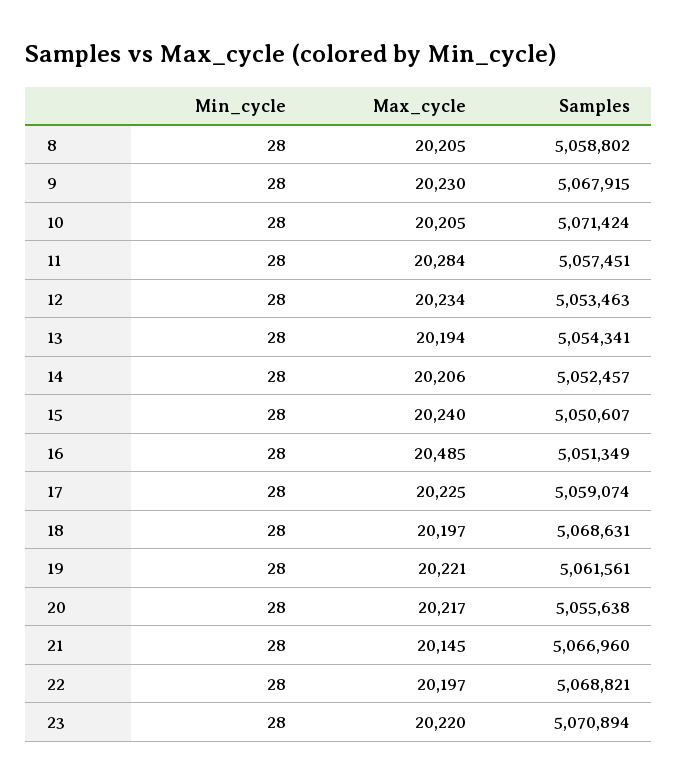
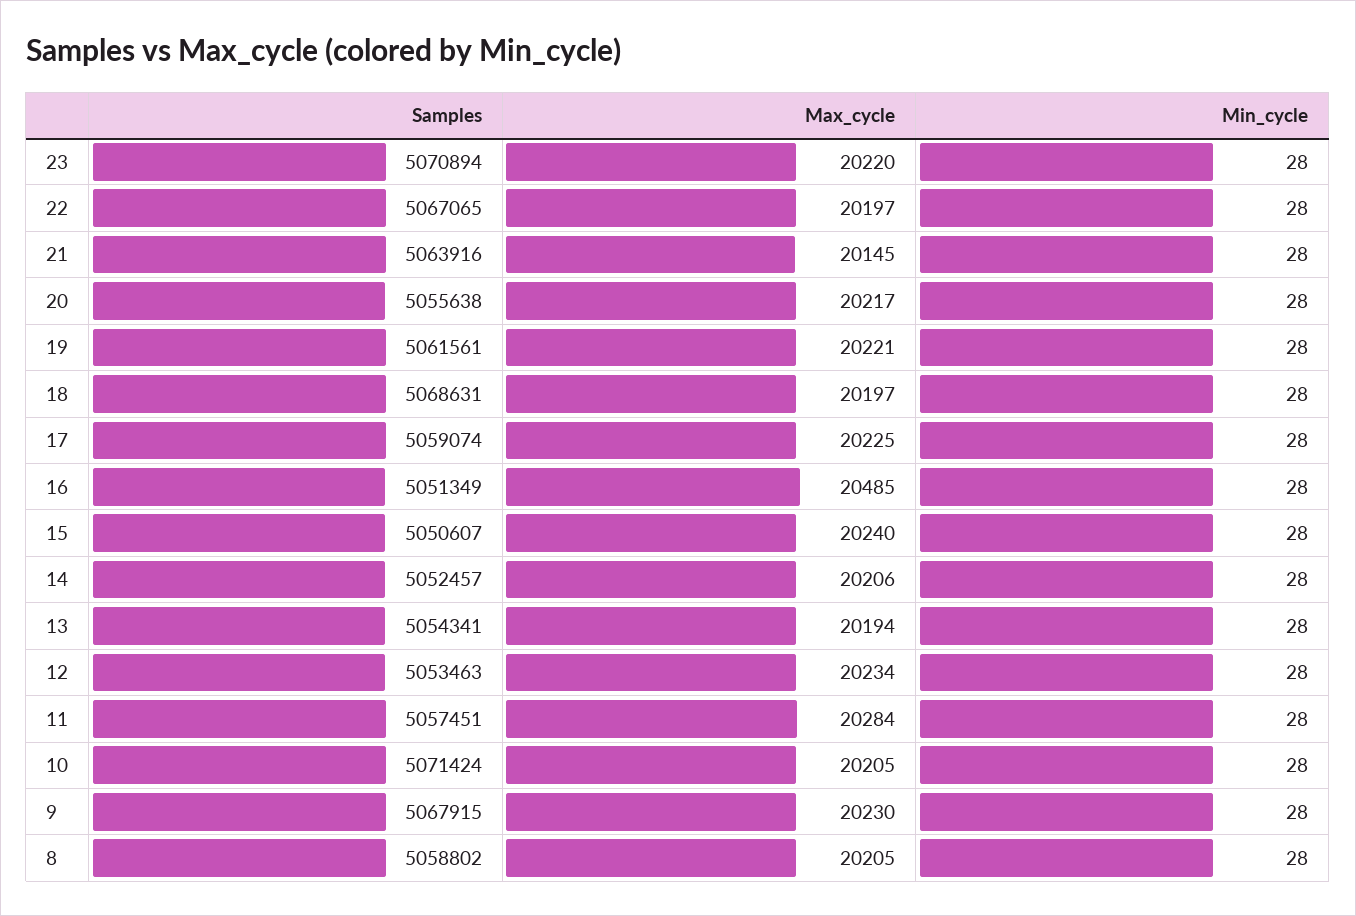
Samples, 21: 5066960 -> 5063916
Samples, 22: 5068821 -> 5067065

